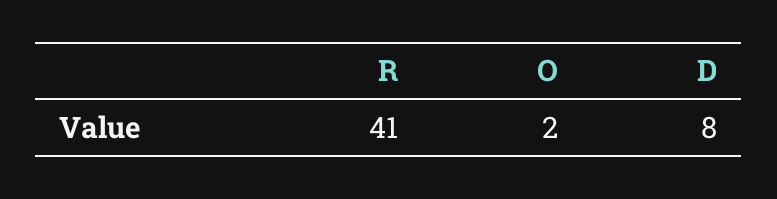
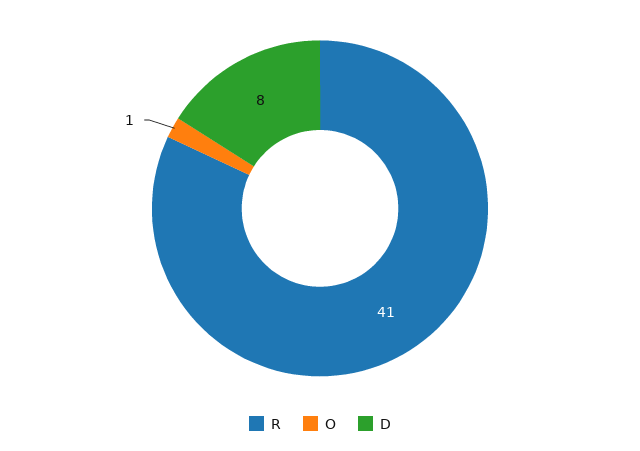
O: 2 -> 1

